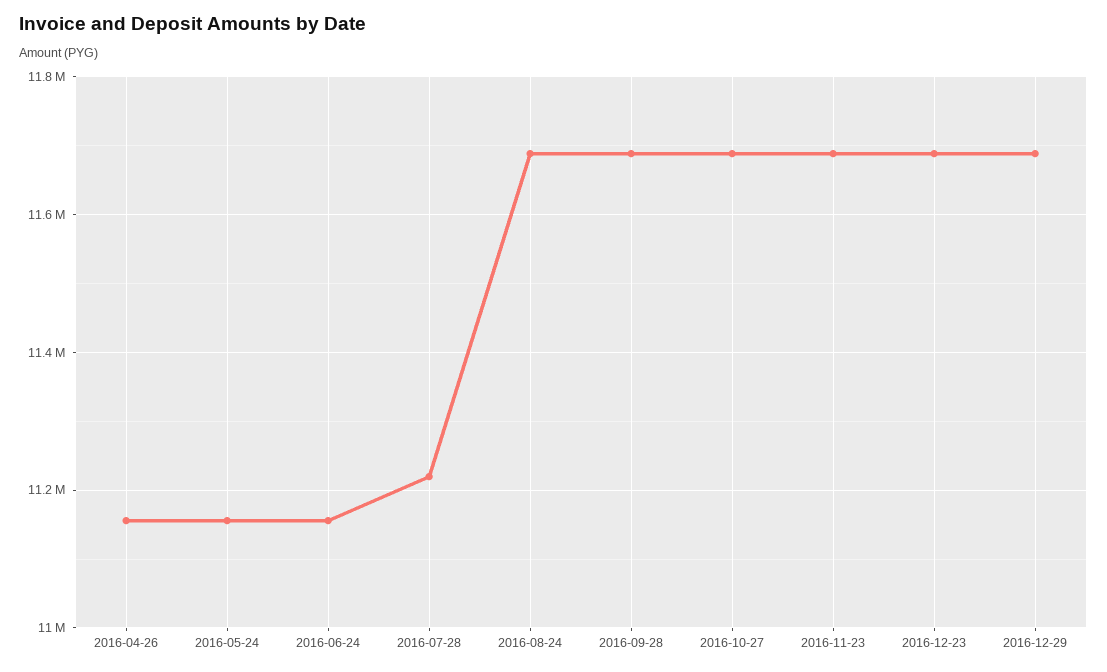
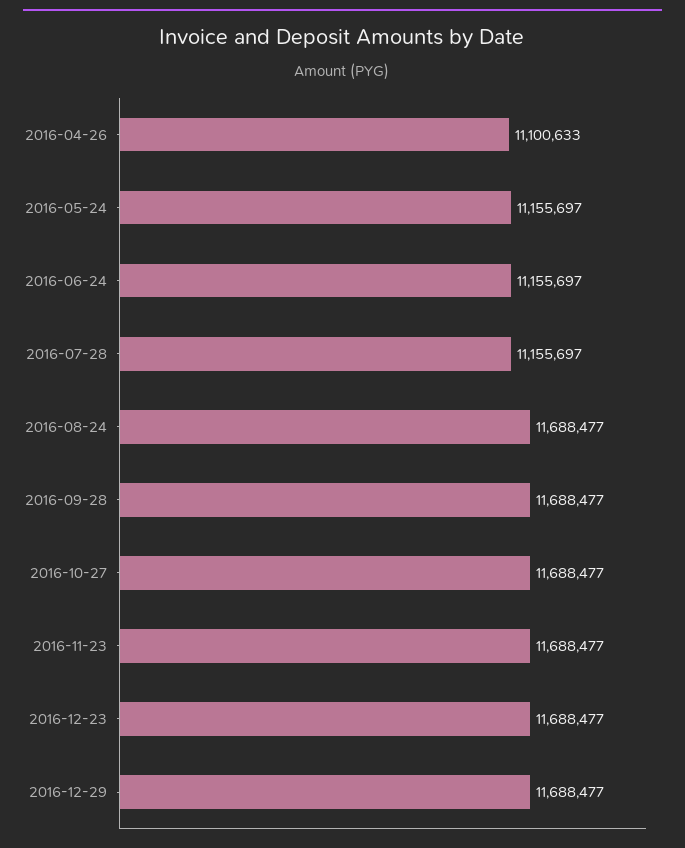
2016-04-26: 11160000 -> 11100633
2016-07-28: 11220000 -> 11155697

